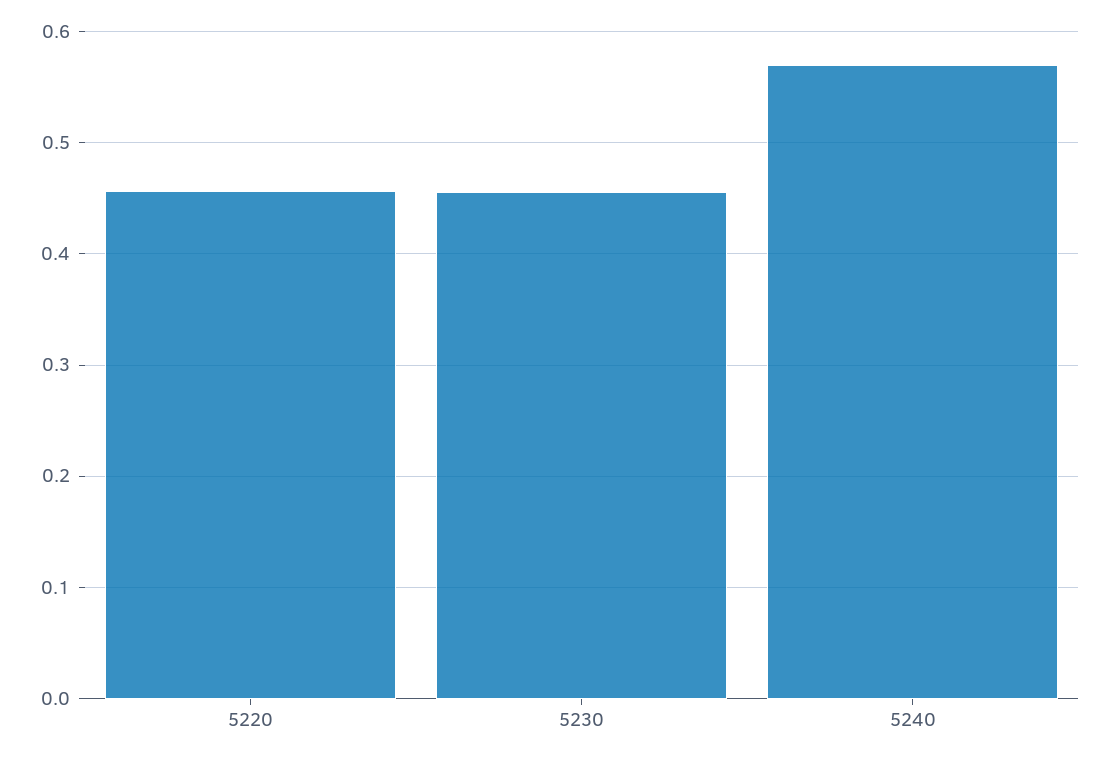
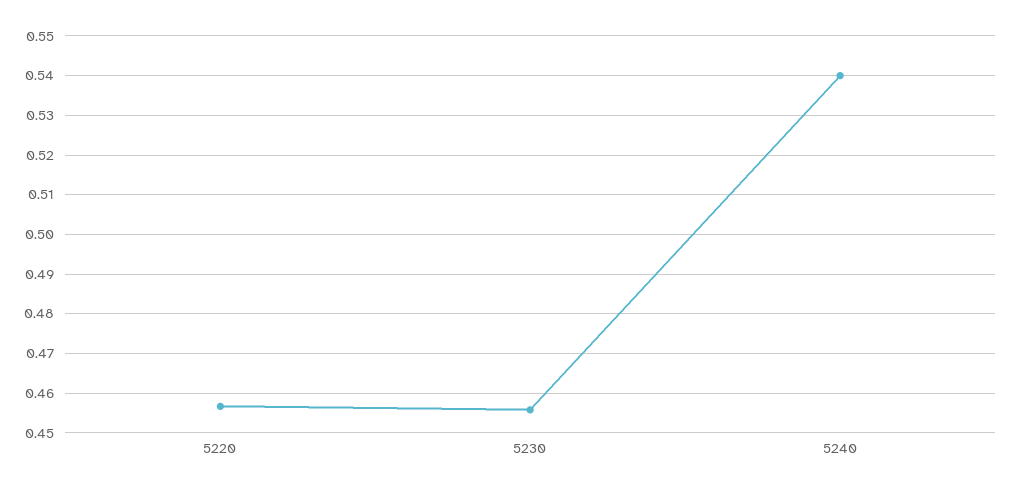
5240: 0.57 -> 0.54

